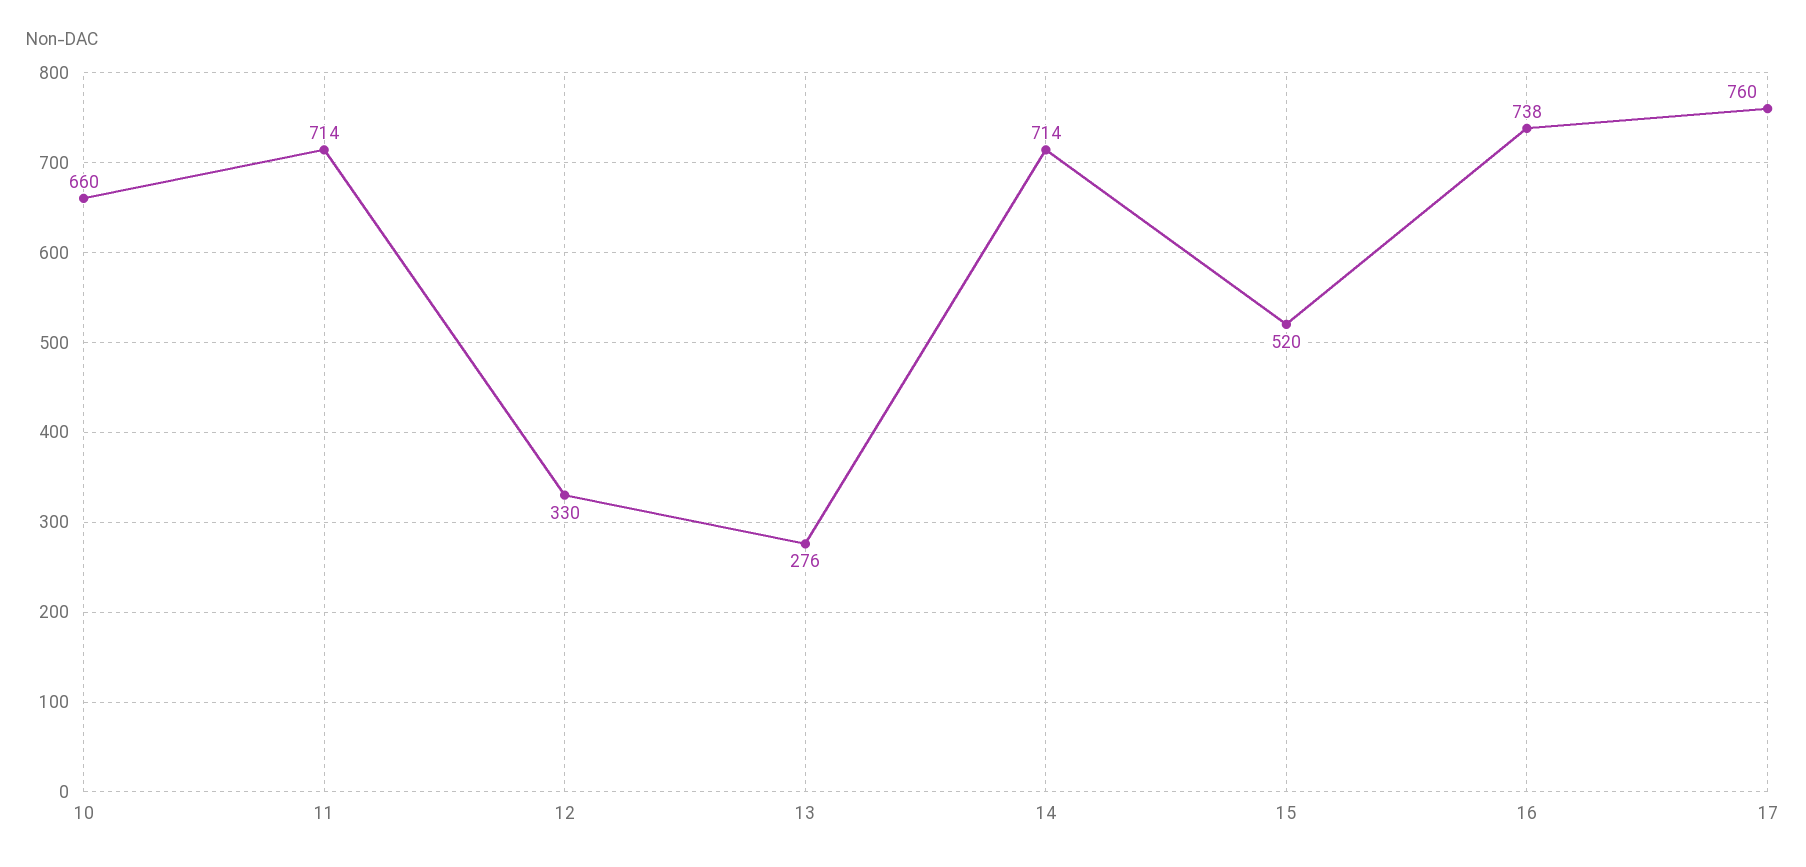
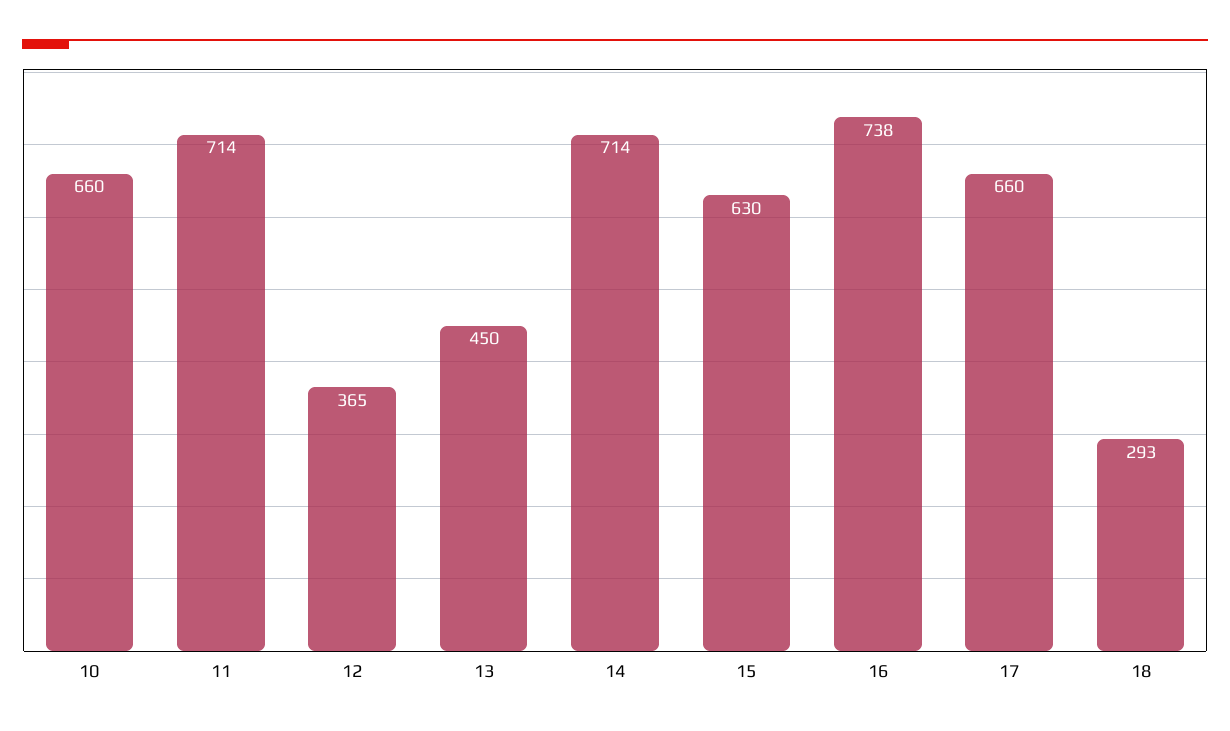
12: 330 -> 365
13: 276 -> 450
15: 520 -> 630
17: 760 -> 660
18: none -> 293

